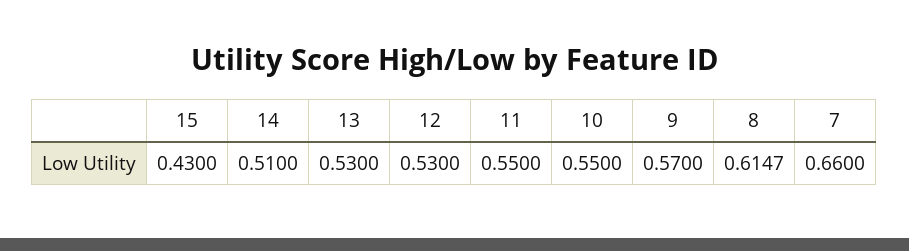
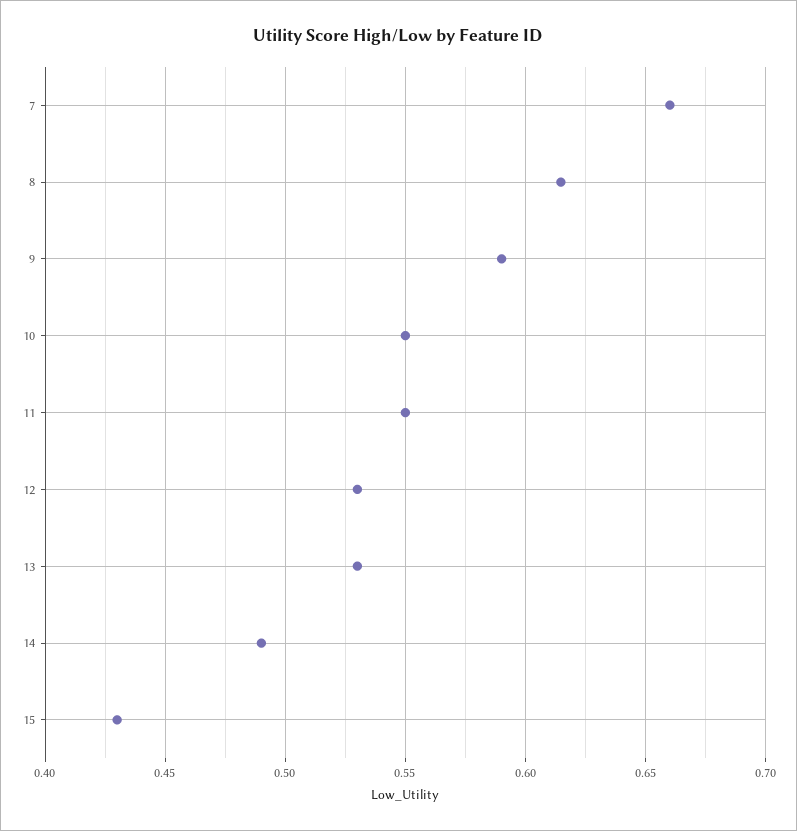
14: 0.51 -> 0.49
9: 0.57 -> 0.59

